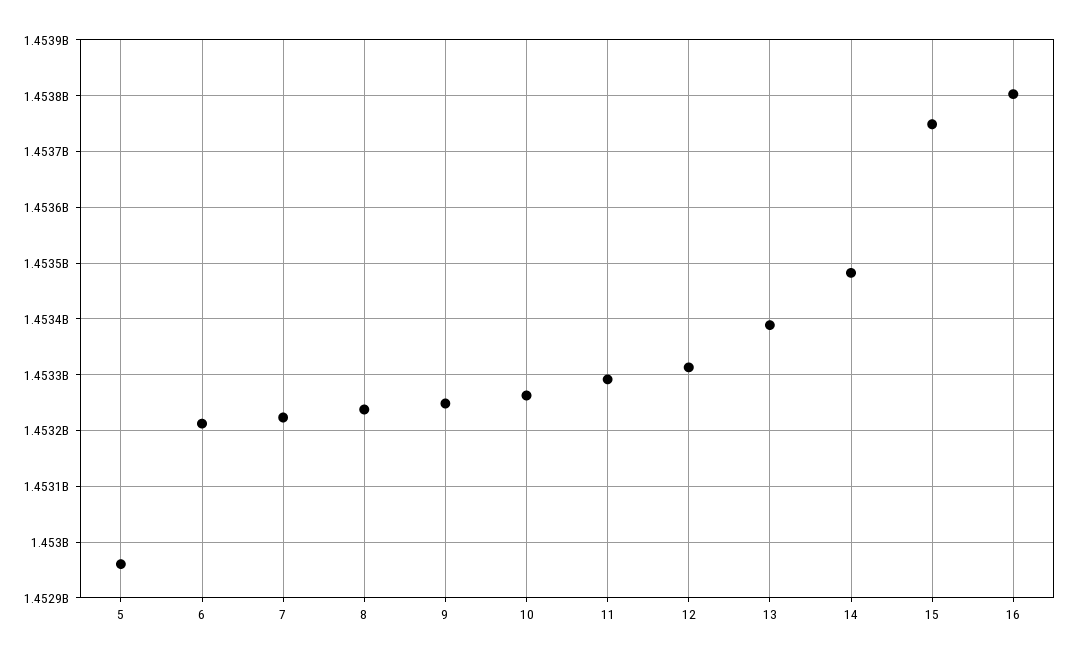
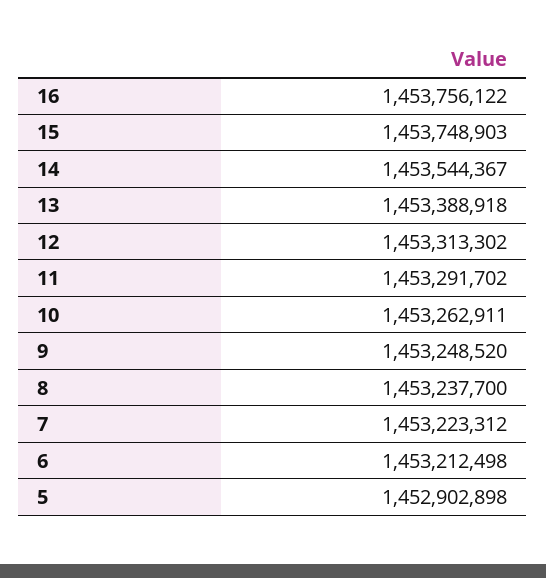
5: 1452960000 -> 1452902898
14: 1453480000 -> 1453544367
16: 1453800000 -> 1453756122

